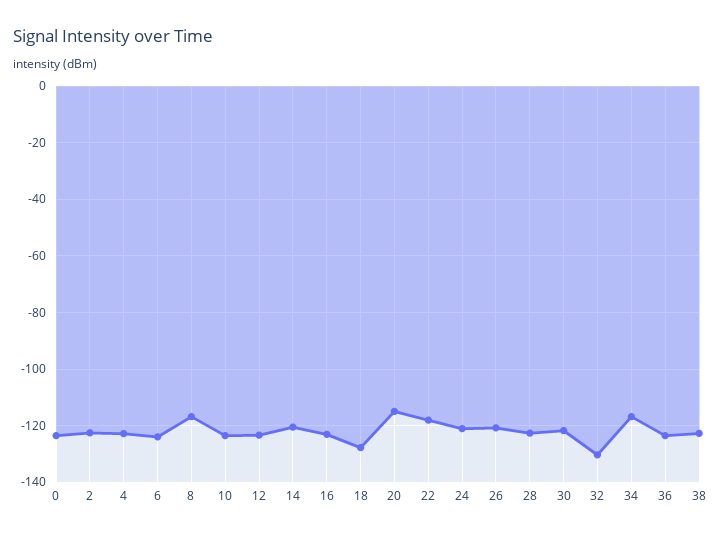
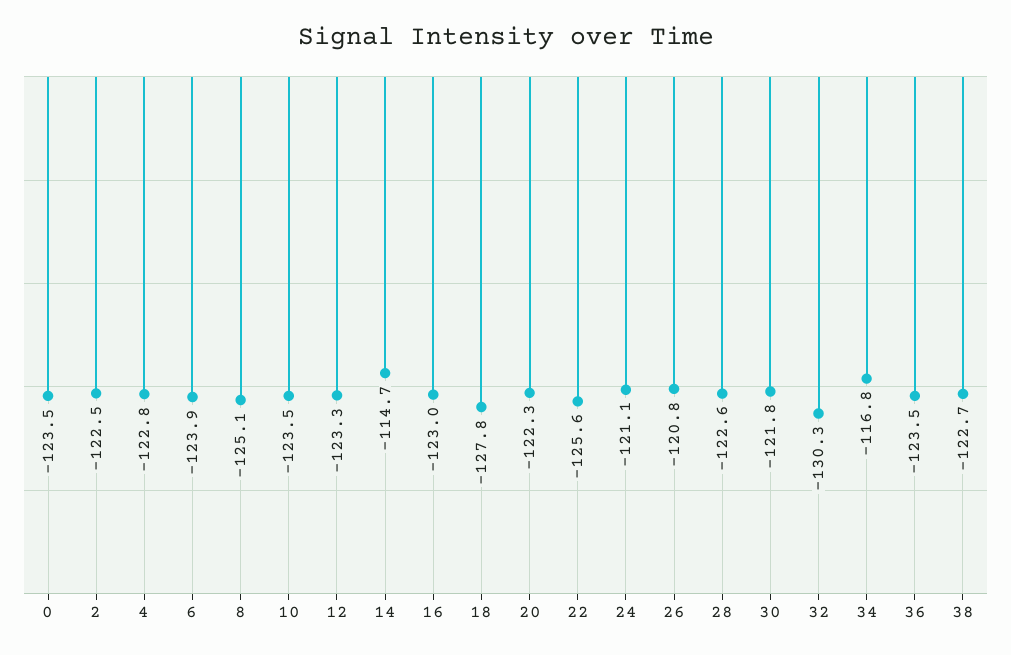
8: -117.5 -> -125.1
14: -120 -> -114.7
20: -115 -> -122.3
22: -117.5 -> -125.6

